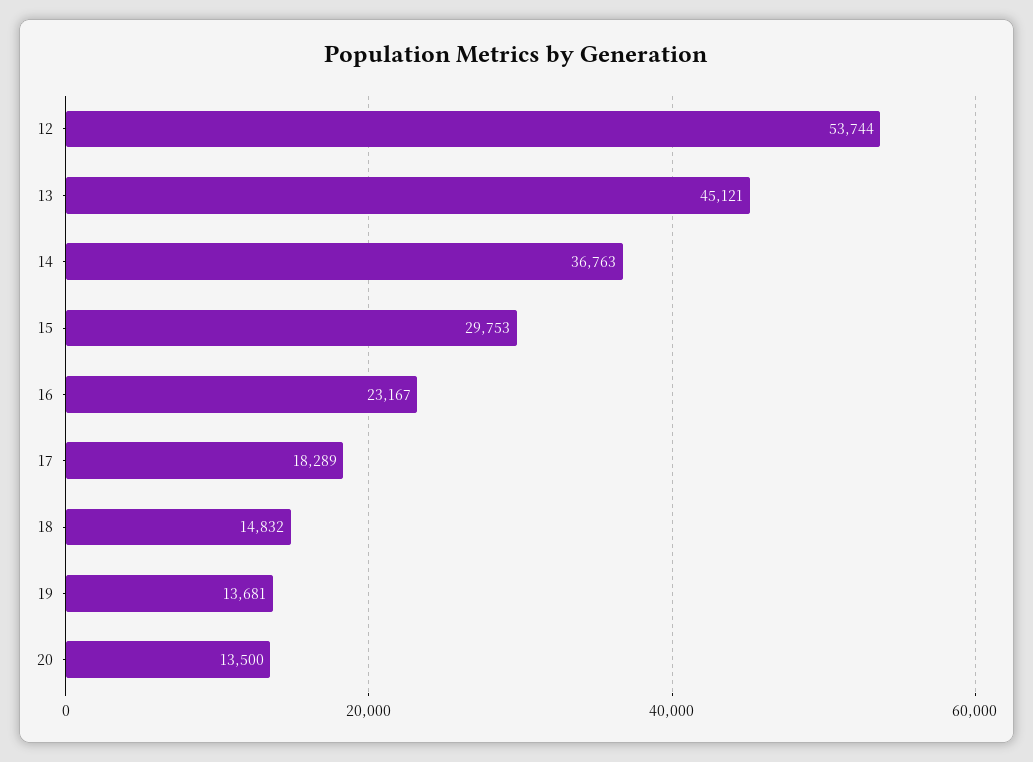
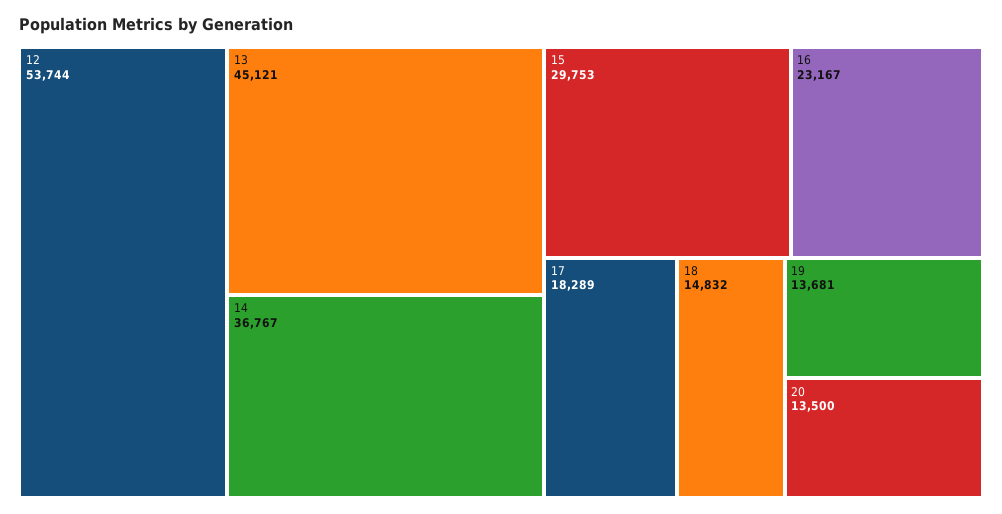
14: 36763 -> 36767

